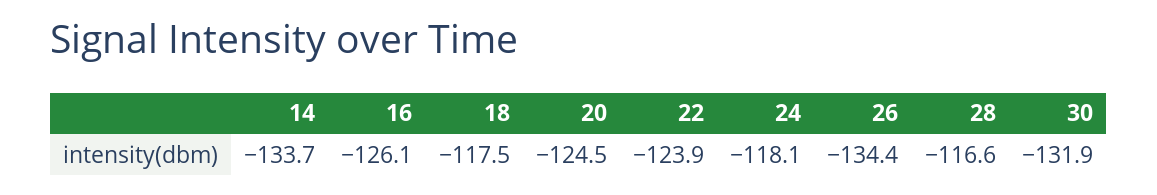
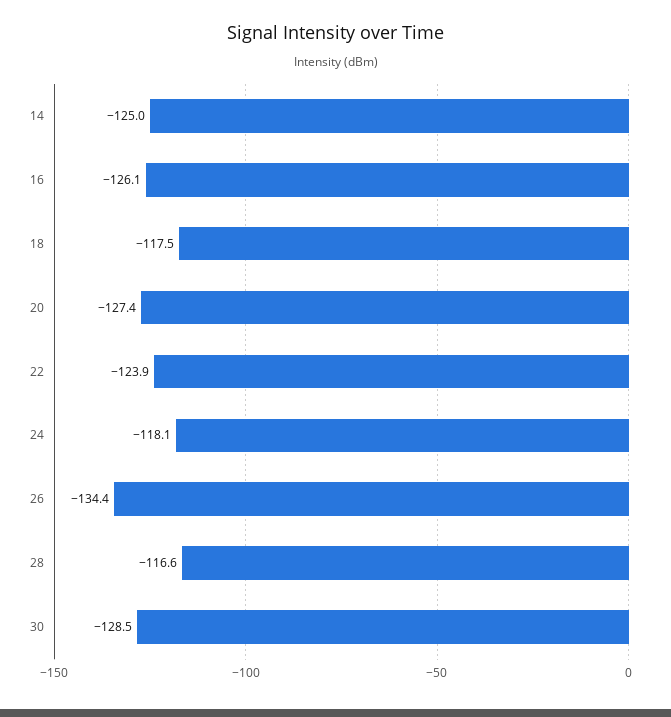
14: -133.7 -> -125
20: -124.5 -> -127.4
30: -131.9 -> -128.5

